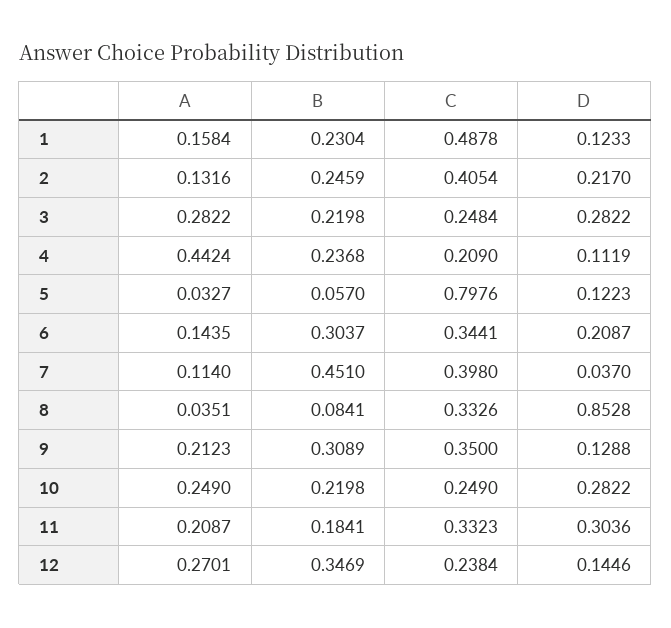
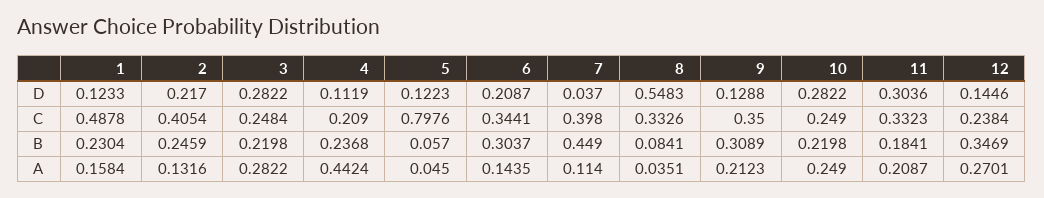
A, 5: 0.0327 -> 0.045
B, 7: 0.451 -> 0.449
D, 8: 0.8528 -> 0.5483

